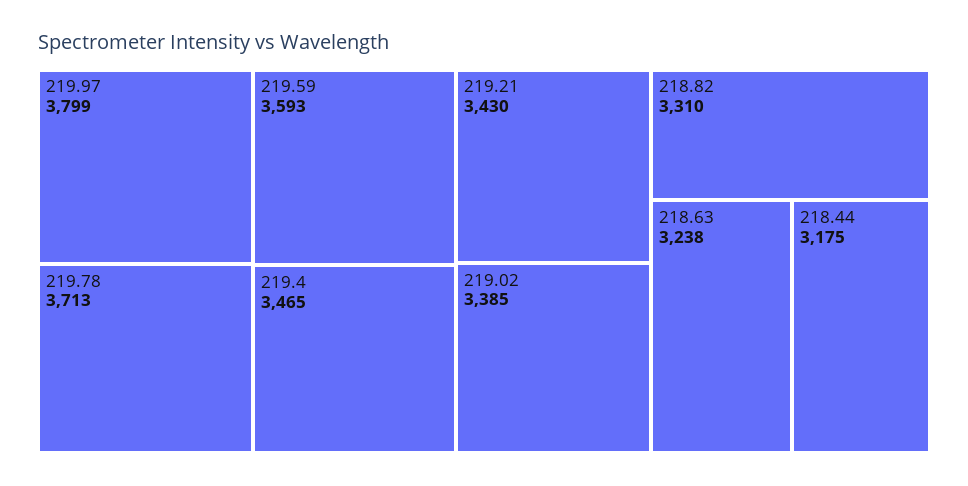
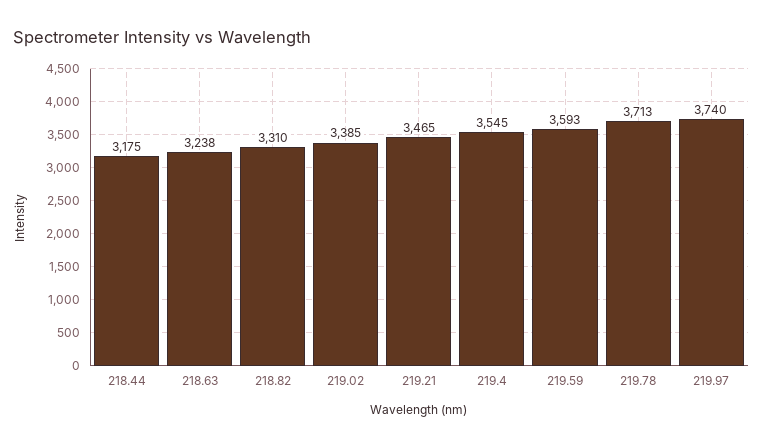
219.97: 3799 -> 3740
219.4: 3465 -> 3545
219.21: 3430 -> 3465

